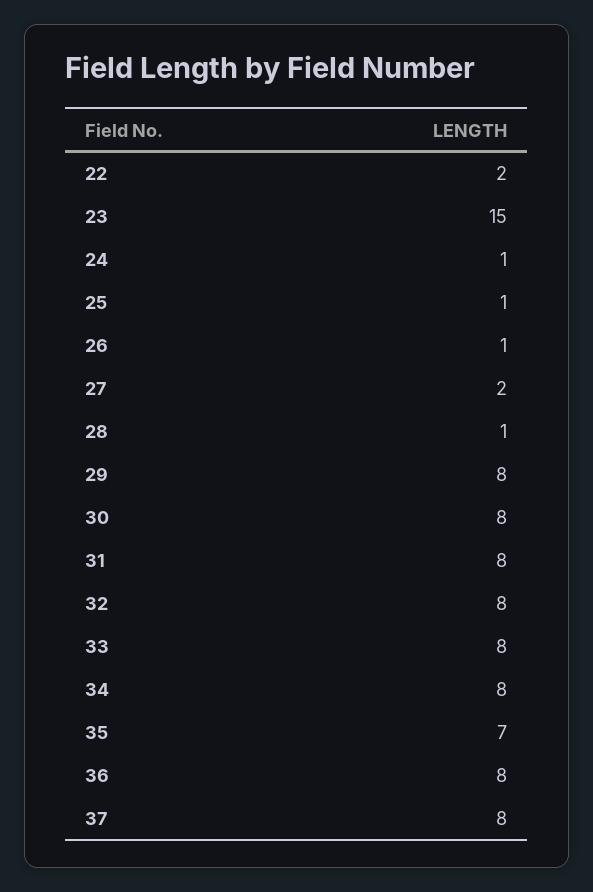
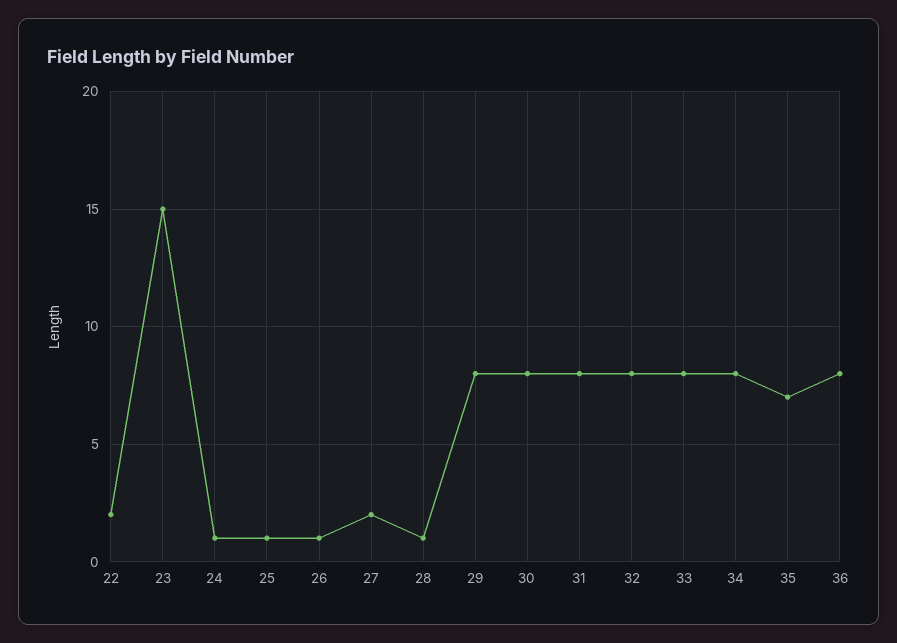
37: 8 -> none

